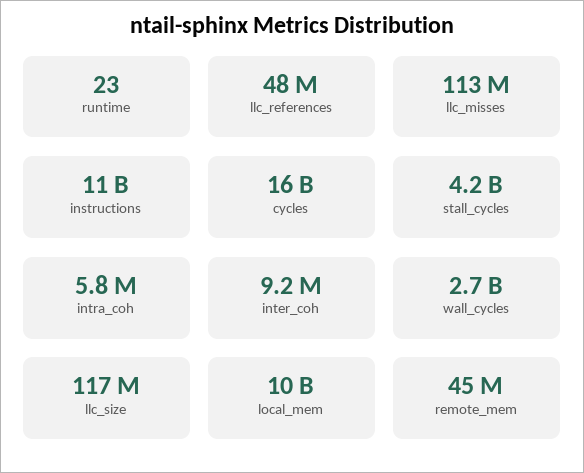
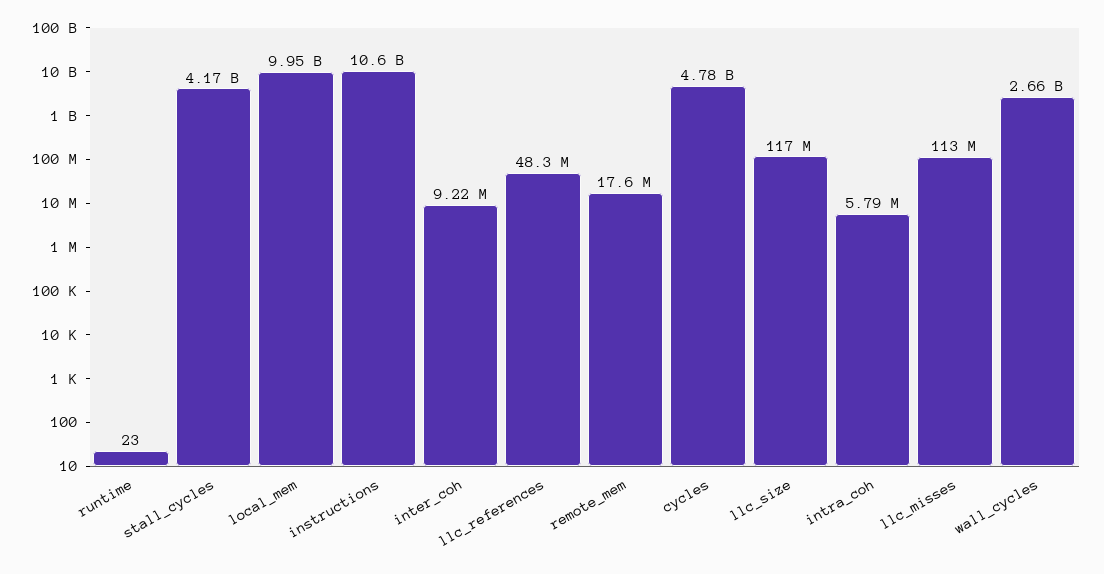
cycles: 16000000000 -> 4780000000
remote_mem: 45000000 -> 17600000

